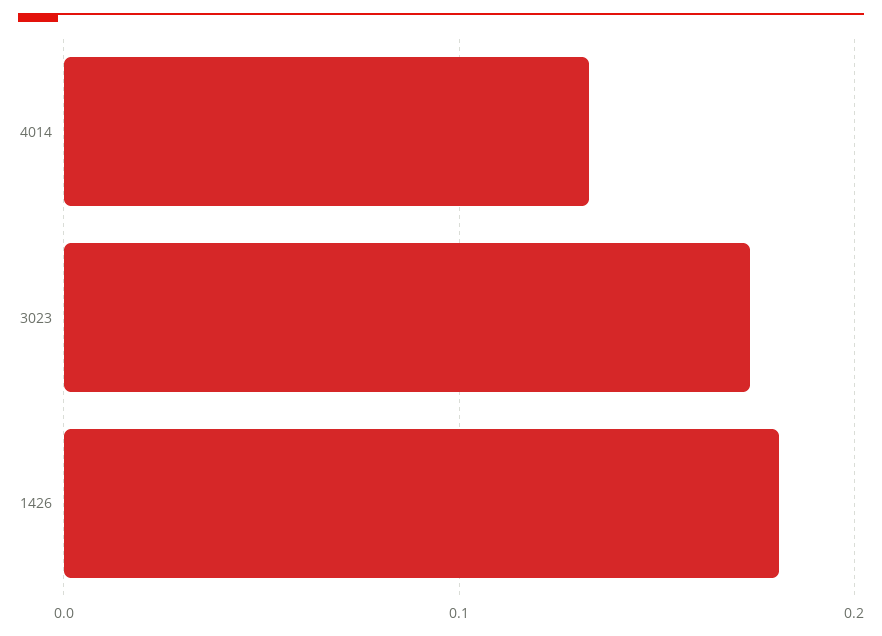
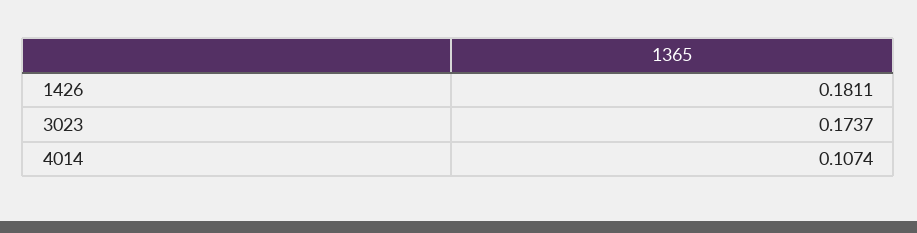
4014: 0.13 -> 0.1074

